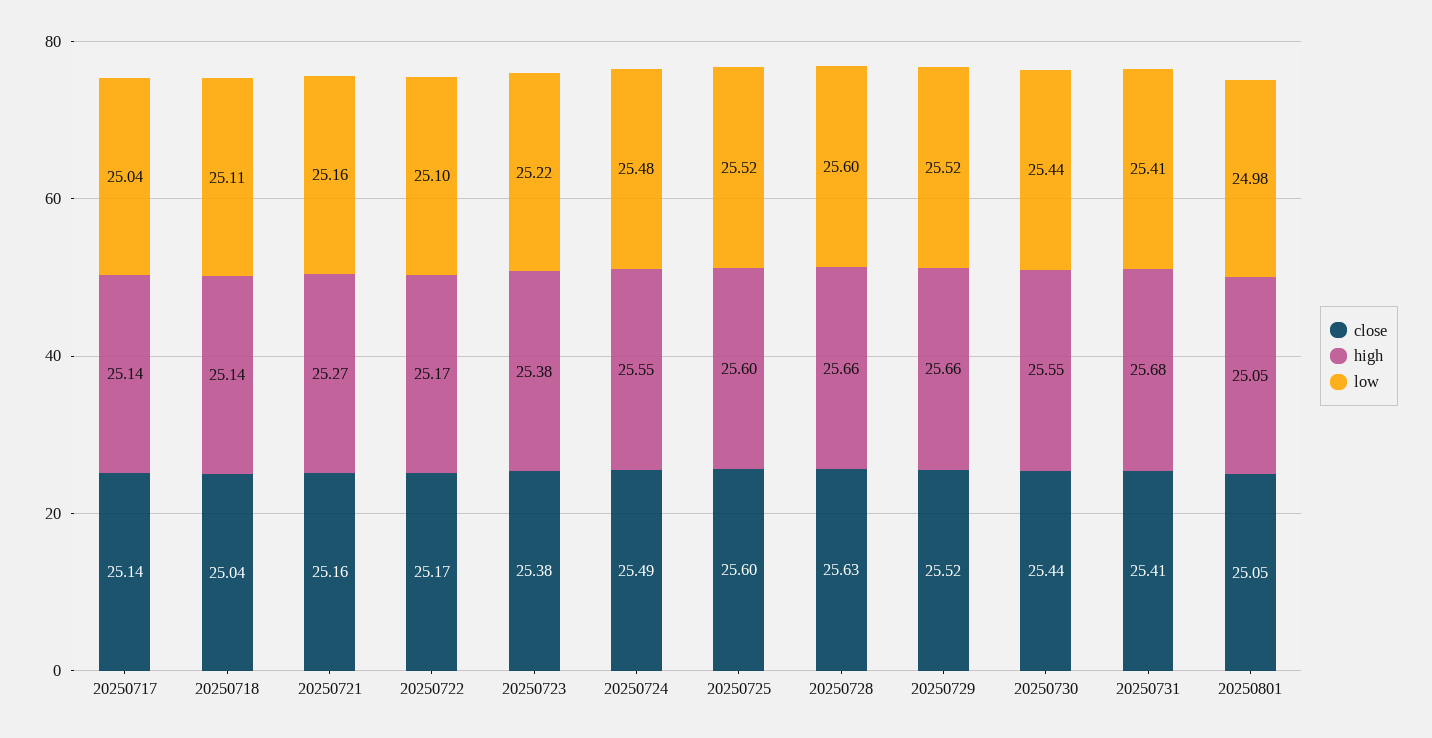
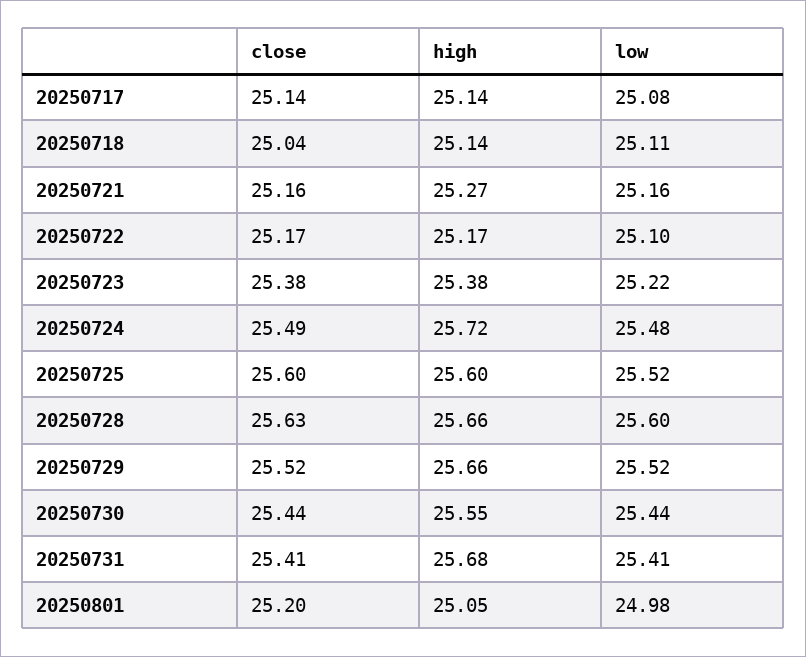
low, 20250717: 25.04 -> 25.08
high, 20250724: 25.55 -> 25.72
close, 20250801: 25.05 -> 25.2

